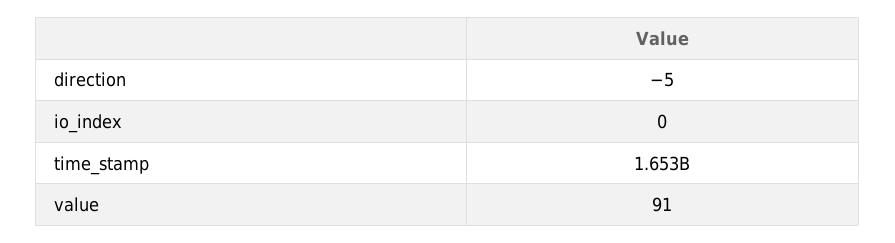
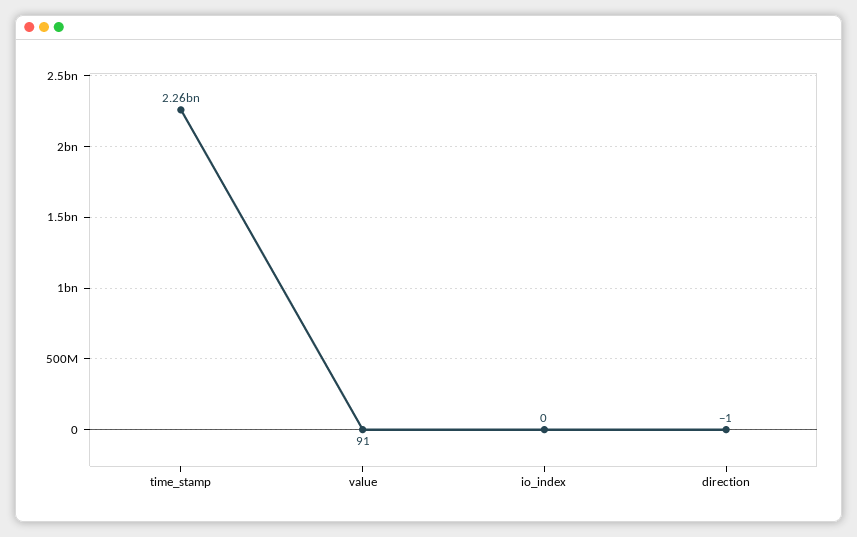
direction: -5 -> -1
time_stamp: 1653000000 -> 2260000000

